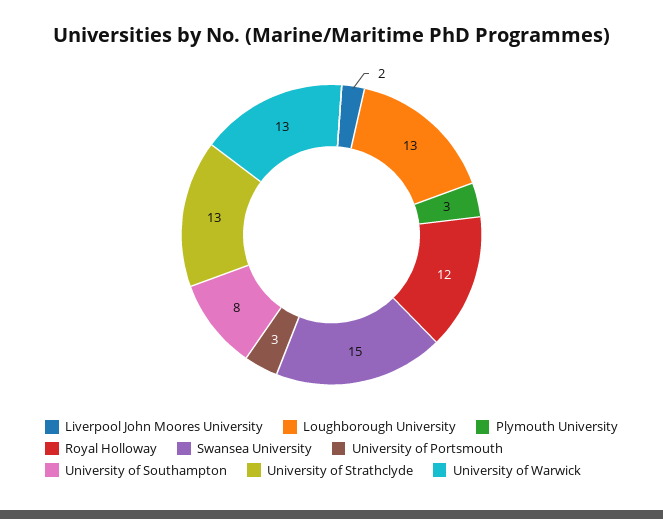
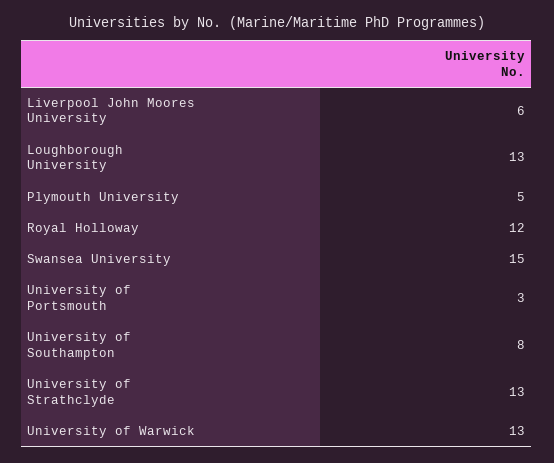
Liverpool John Moores University: 2 -> 6
Plymouth University: 3 -> 5

